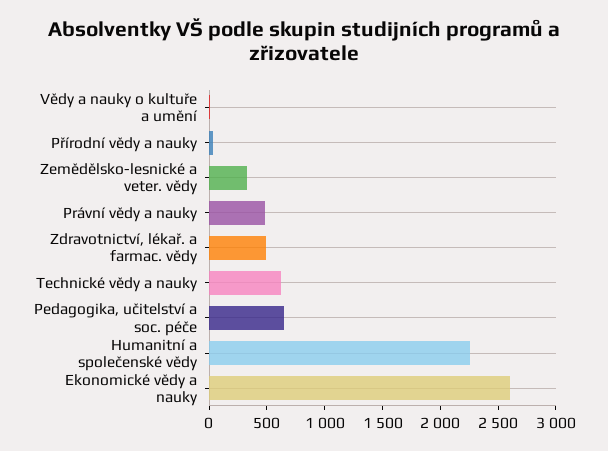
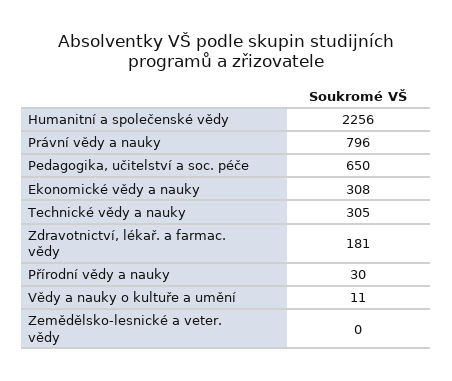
Zemědělsko-lesnické a veter. vědy: 300 -> 0
Právní vědy a nauky: 500 -> 796
Zdravotnictví, lékař. a farmac. vědy: 500 -> 181
Technické vědy a nauky: 600 -> 305
Ekonomické vědy a nauky: 2600 -> 308

